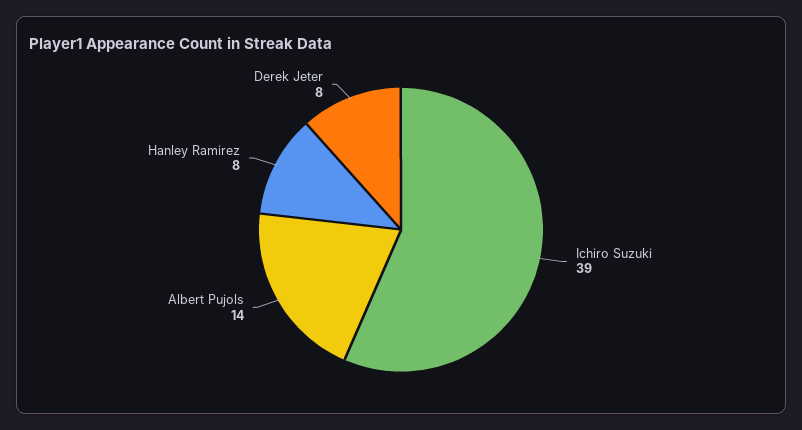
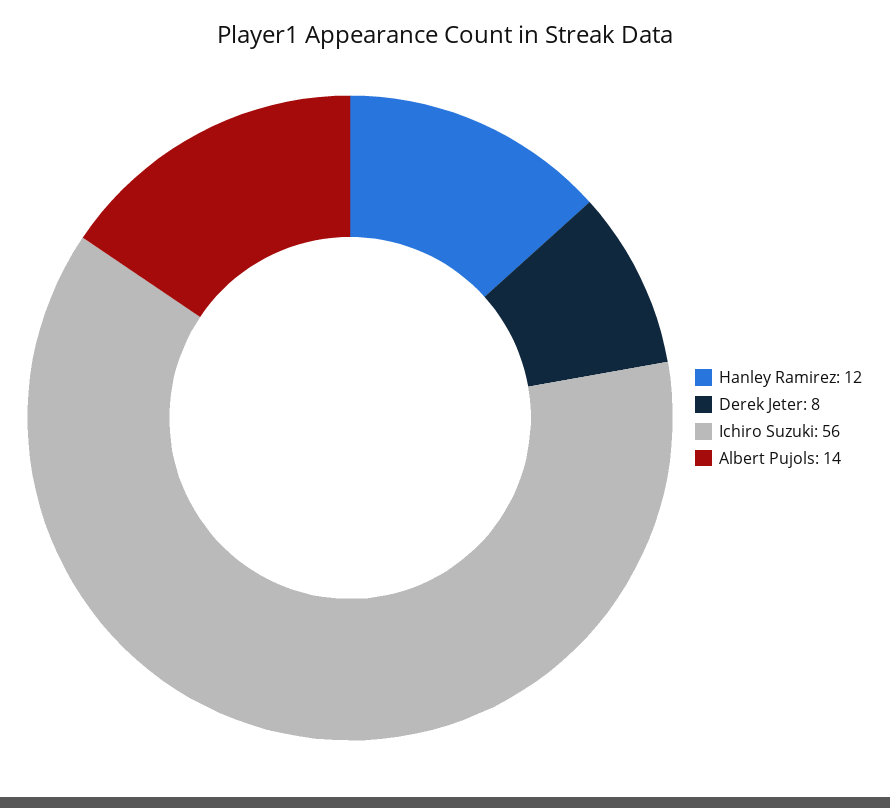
Ichiro Suzuki: 39 -> 56
Hanley Ramirez: 8 -> 12

